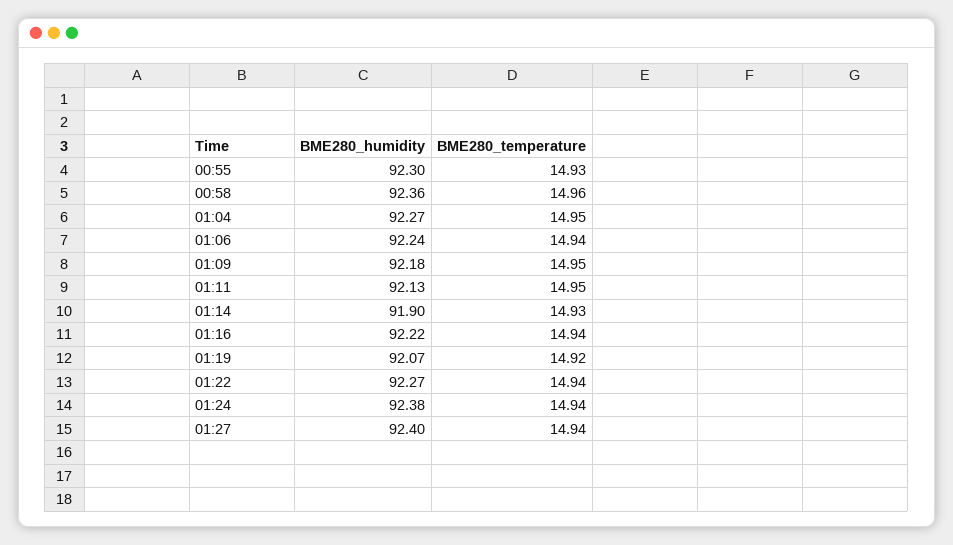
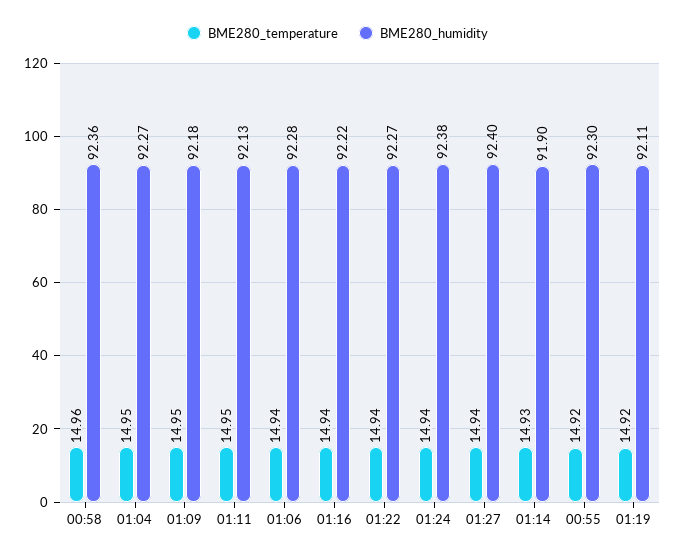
BME280_temperature, 00:55: 14.93 -> 14.92
BME280_humidity, 01:06: 92.24 -> 92.28
BME280_humidity, 01:19: 92.07 -> 92.11

